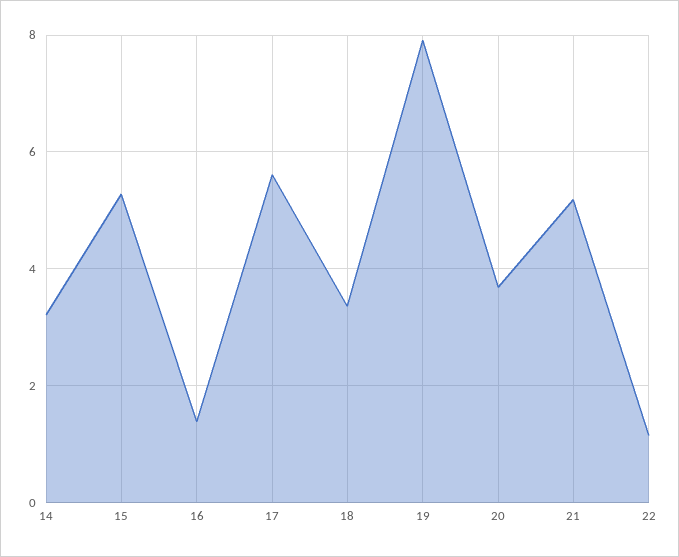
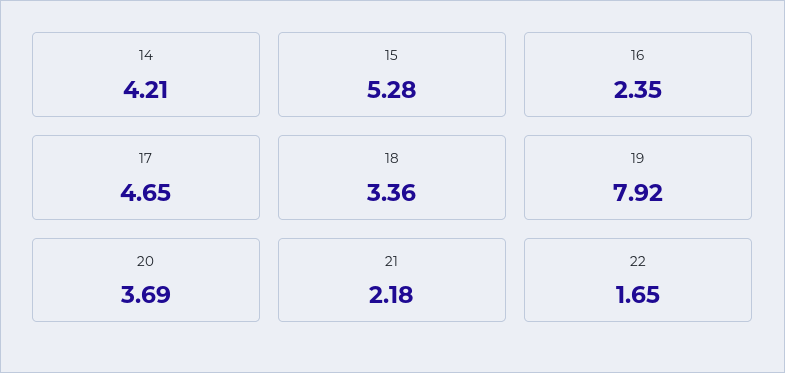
14: 3.2 -> 4.21
16: 1.4 -> 2.35
17: 5.6 -> 4.65
21: 5.2 -> 2.18
22: 1.2 -> 1.65

